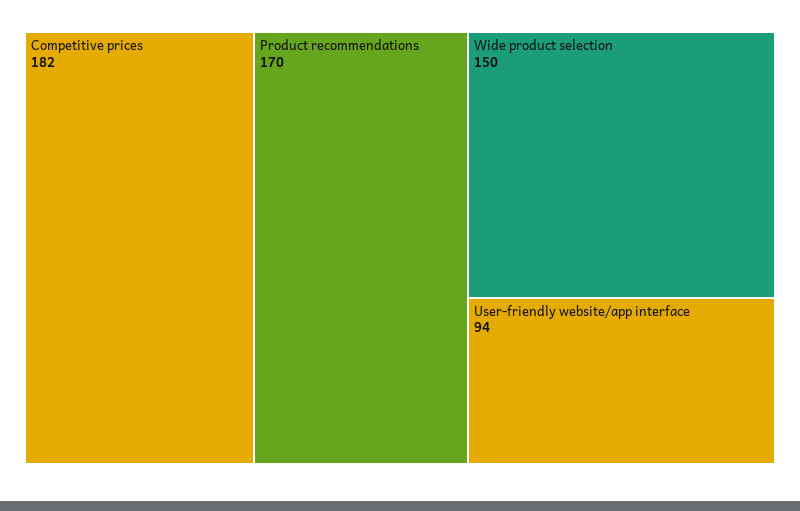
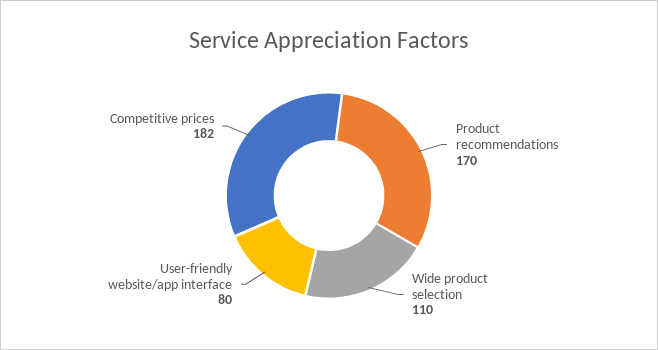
Wide product selection: 150 -> 110
User-friendly website/app interface: 94 -> 80

